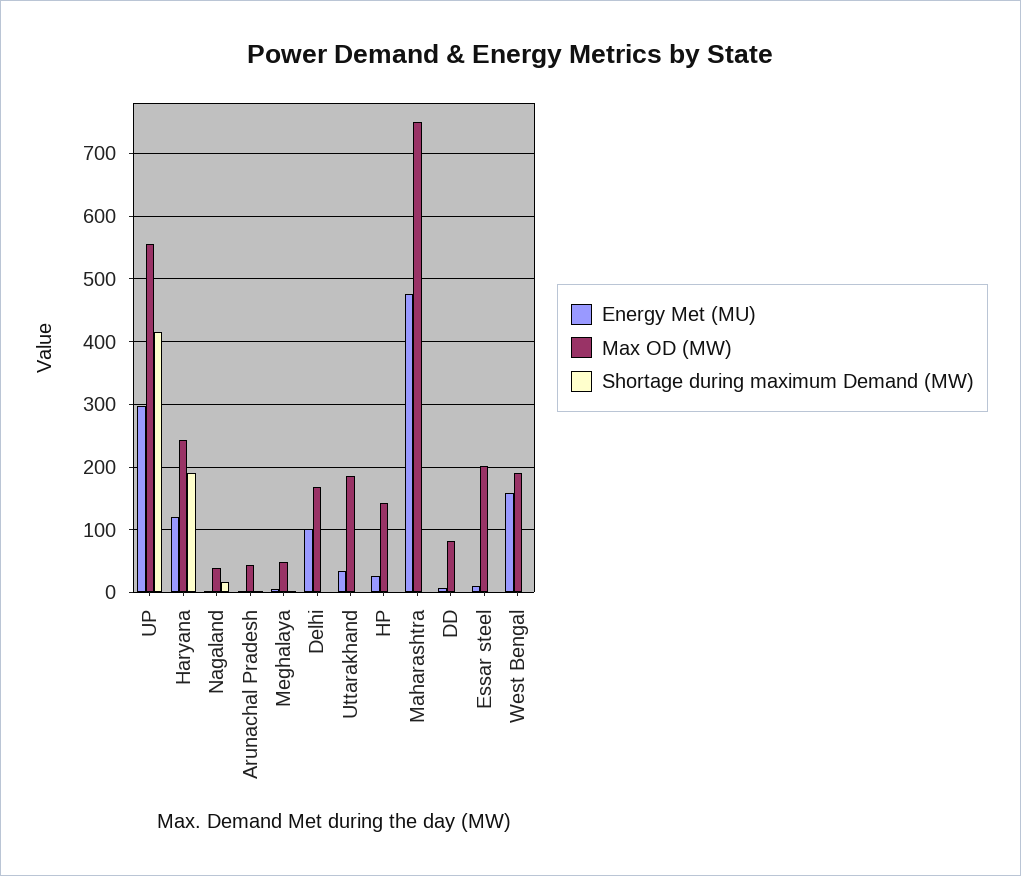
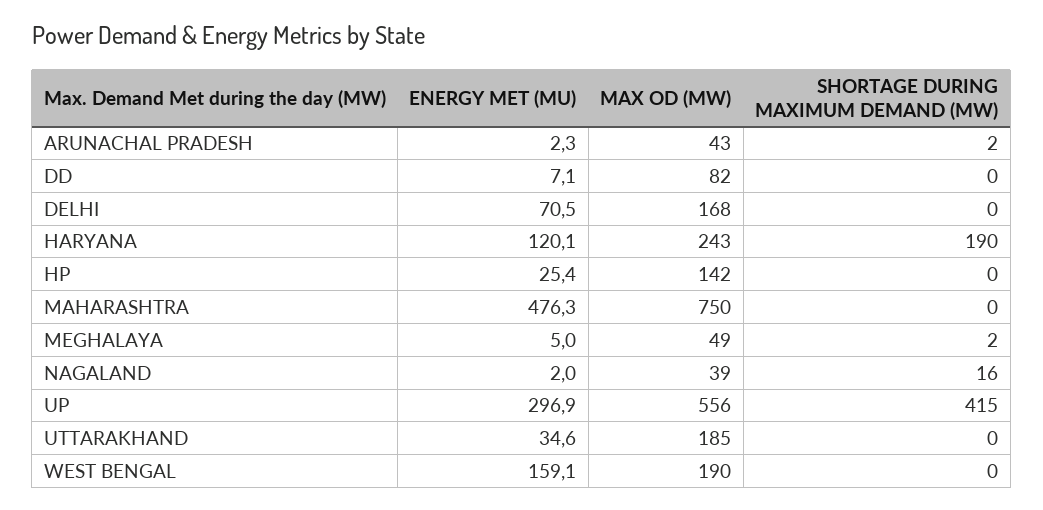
Energy Met (MU), Delhi: 100 -> 70.5
Energy Met (MU), Essar steel: 10 -> none
Max OD (MW), Essar steel: 200 -> none
Shortage during maximum Demand (MW), Essar steel: 0 -> none

